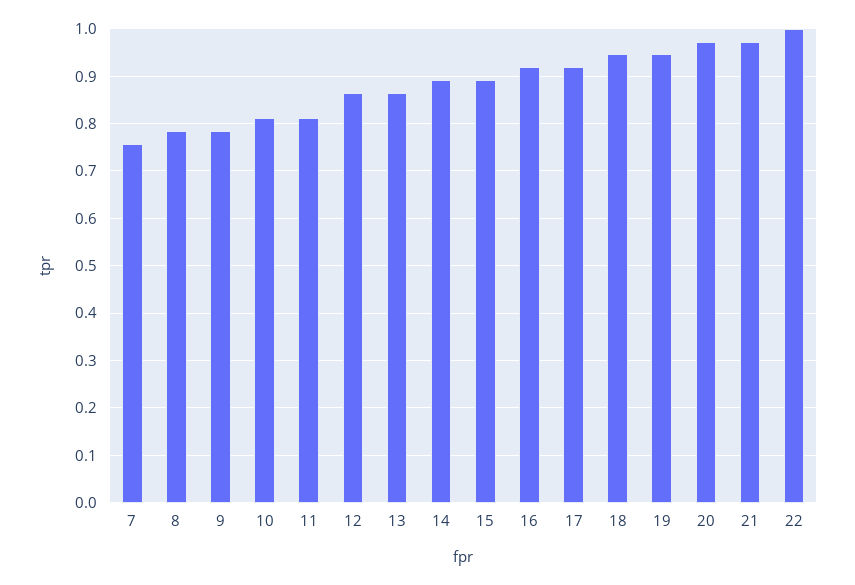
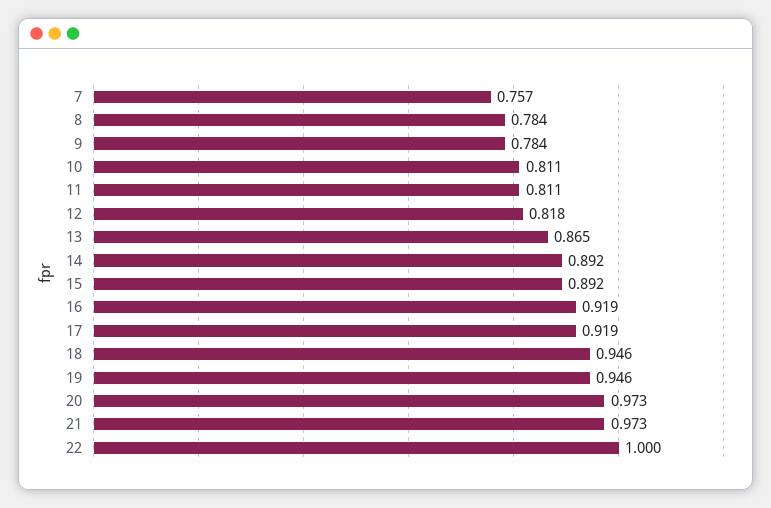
12: 0.86 -> 0.818

